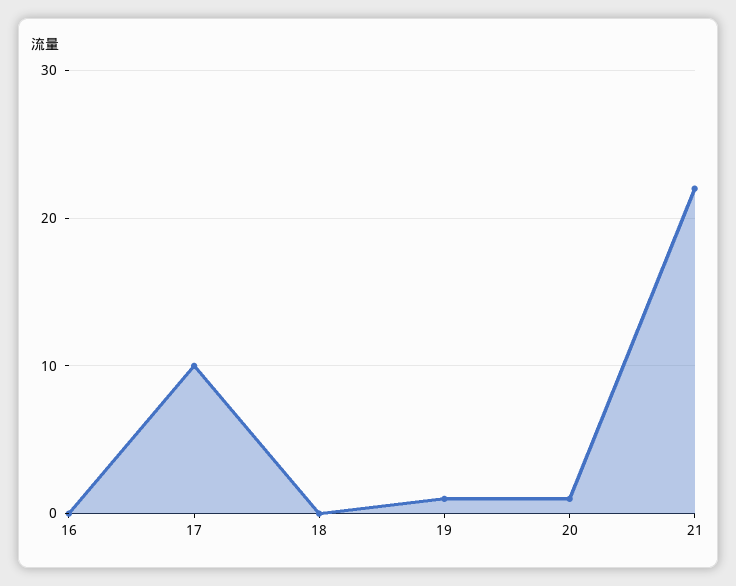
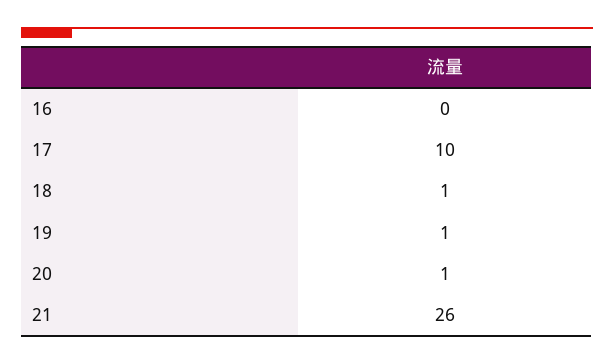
18: 0 -> 1
21: 22 -> 26

